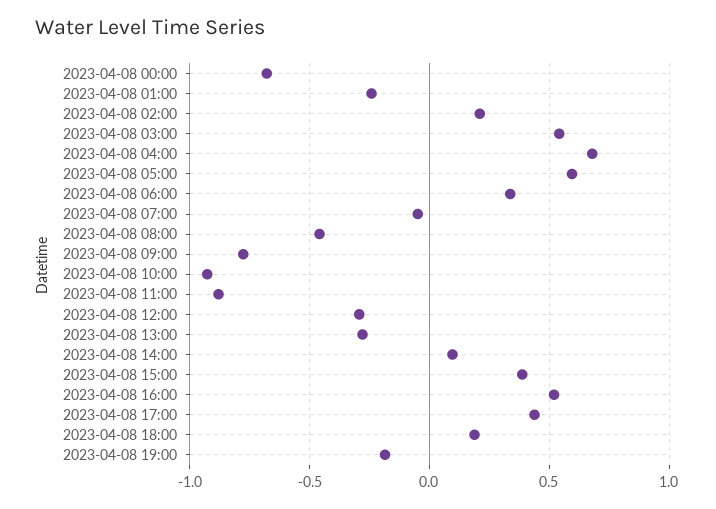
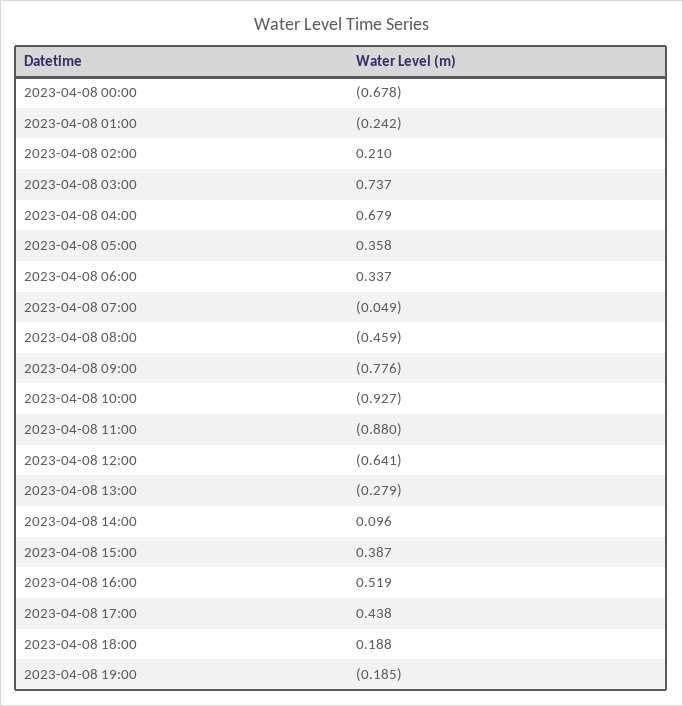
2023-04-08 03:00: 0.55 -> 0.737
2023-04-08 05:00: 0.6 -> 0.358
2023-04-08 12:00: -0.3 -> -0.641

